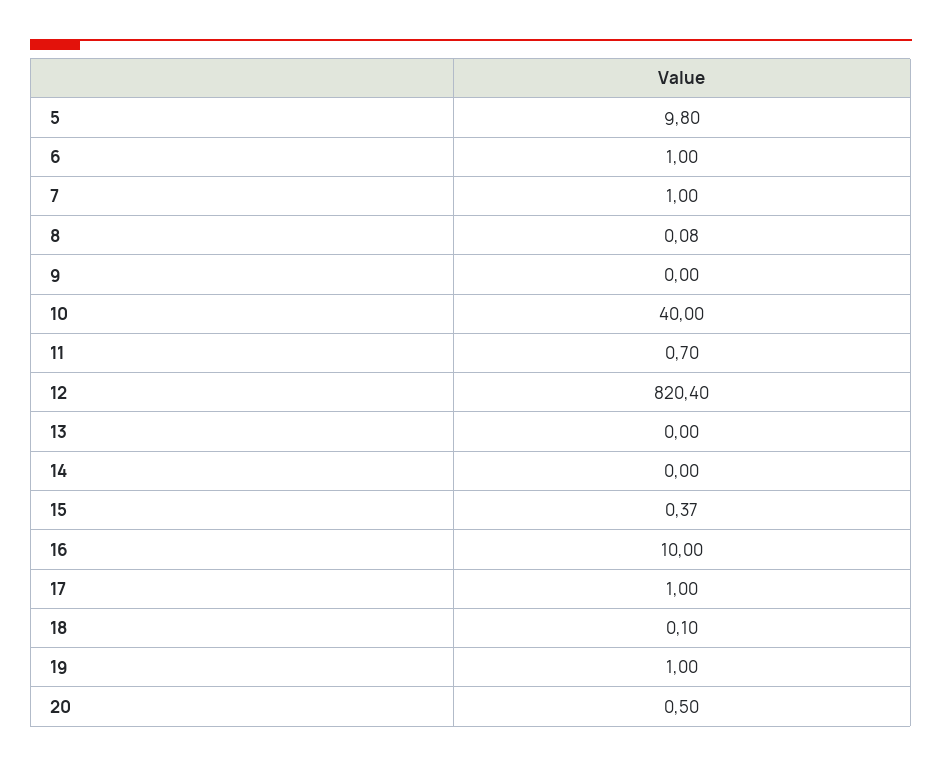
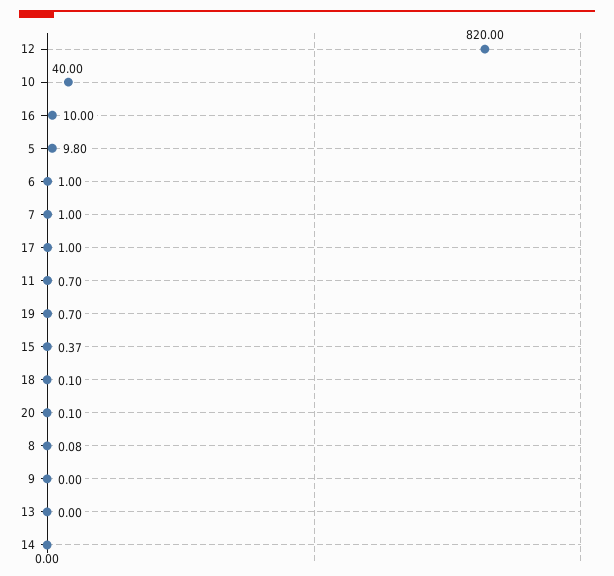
12: 820.4 -> 820
19: 1 -> 0.7
20: 0.5 -> 0.1

